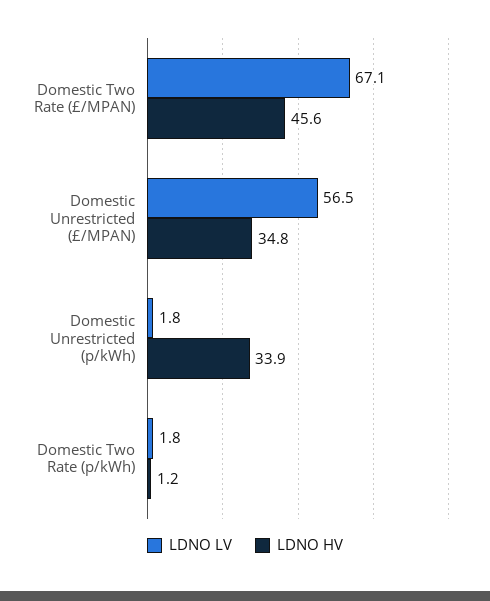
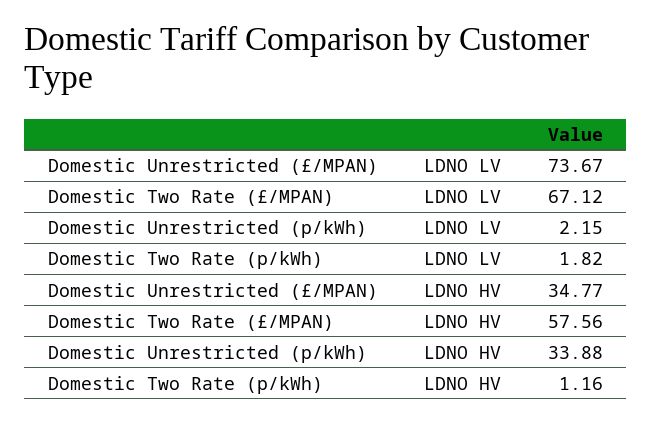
LDNO HV, Domestic Two Rate (£/MPAN): 45.6 -> 57.56
LDNO LV, Domestic Unrestricted (£/MPAN): 56.5 -> 73.67
LDNO LV, Domestic Unrestricted (p/kWh): 1.8 -> 2.15

